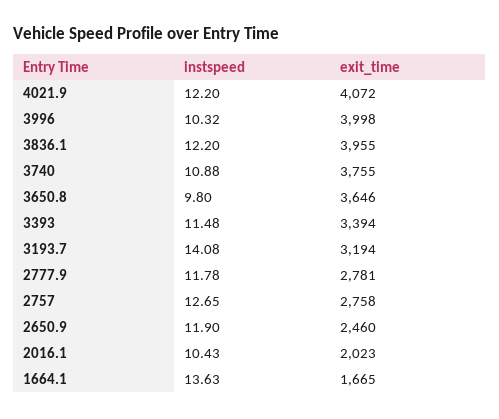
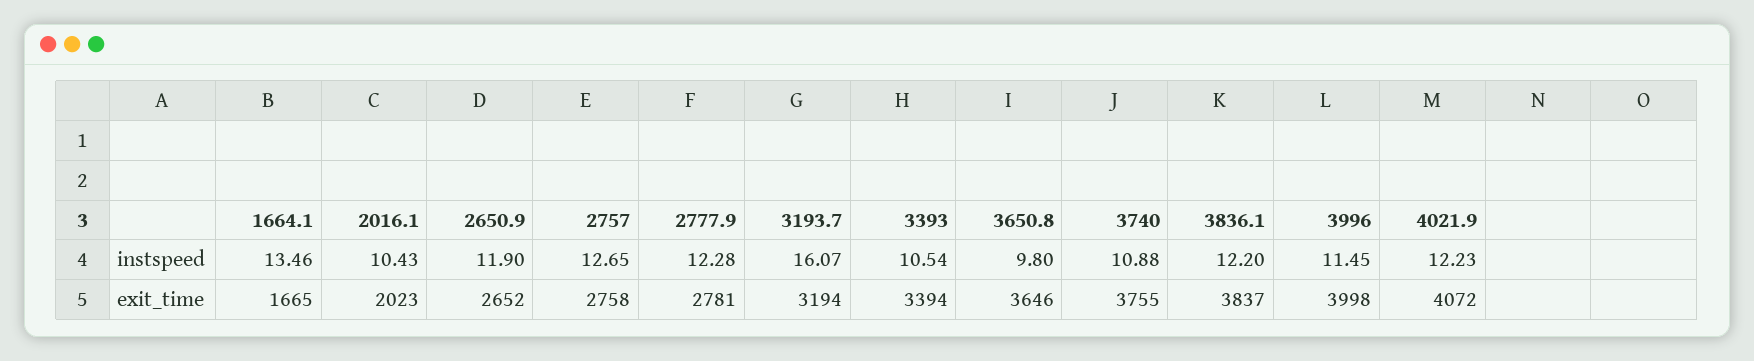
instspeed, 4021.9: 12.2 -> 12.23
instspeed, 3996: 10.32 -> 11.45
exit_time, 3836.1: 3955 -> 3837
instspeed, 3393: 11.48 -> 10.54
instspeed, 3193.7: 14.08 -> 16.07
instspeed, 2777.9: 11.78 -> 12.28
exit_time, 2650.9: 2460 -> 2652
instspeed, 1664.1: 13.63 -> 13.46

